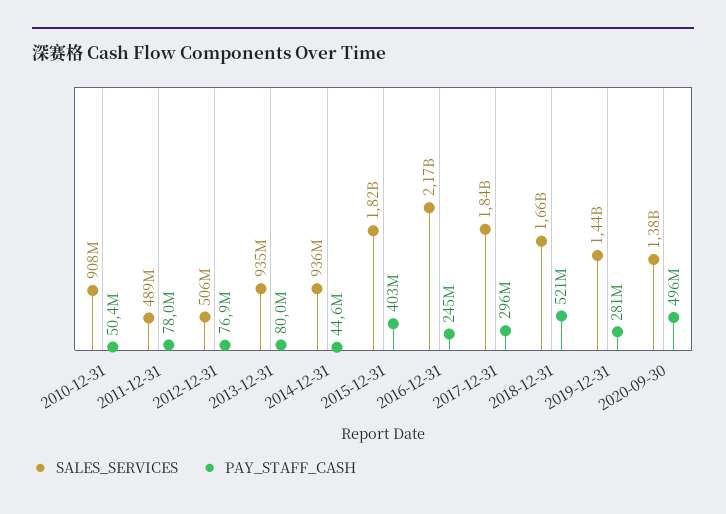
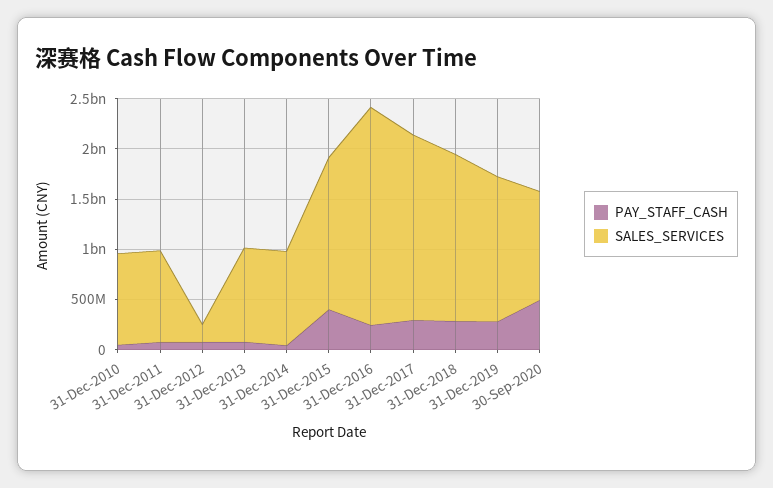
SALES_SERVICES, 2011-12-31: 489000000 -> 900000000
SALES_SERVICES, 2012-12-31: 506000000 -> 200000000
SALES_SERVICES, 2015-12-31: 1820000000 -> 1500000000
PAY_STAFF_CASH, 2018-12-31: 521000000 -> 300000000
SALES_SERVICES, 2020-09-30: 1380000000 -> 1100000000

